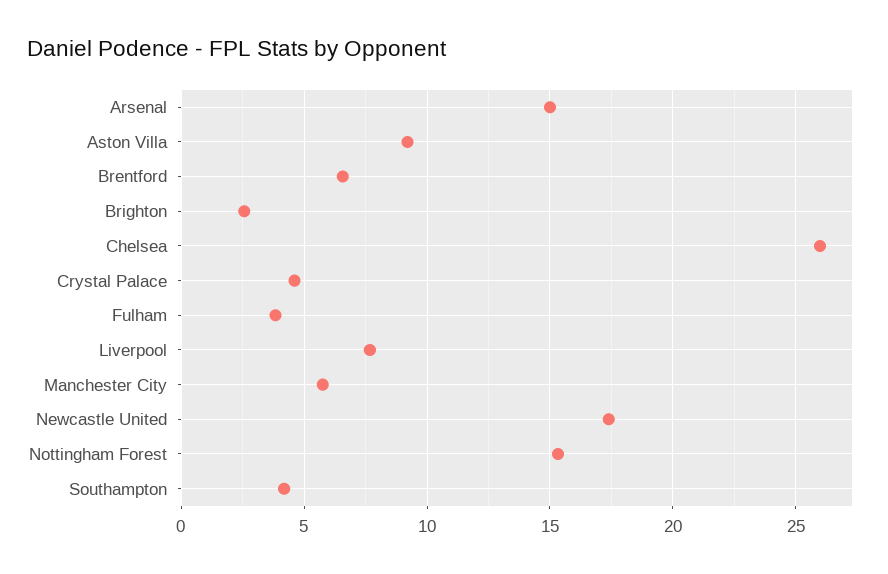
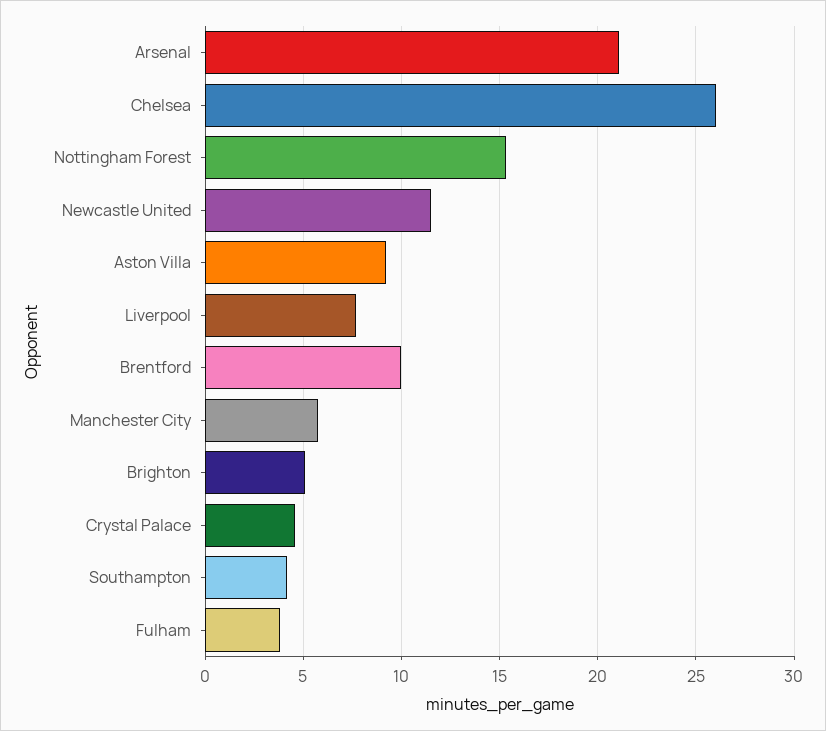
Arsenal: 15 -> 21
Brentford: 6.5 -> 10
Brighton: 2.5 -> 5
Newcastle United: 17.5 -> 11.5

